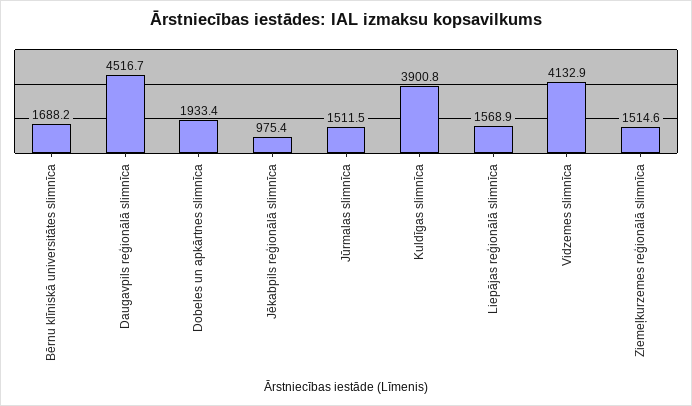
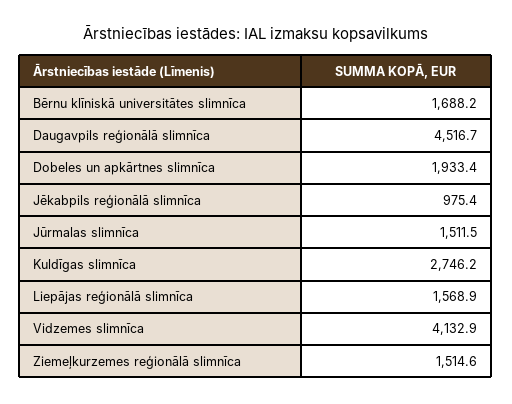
Kuldīgas slimnīca: 3900.8 -> 2746.2

